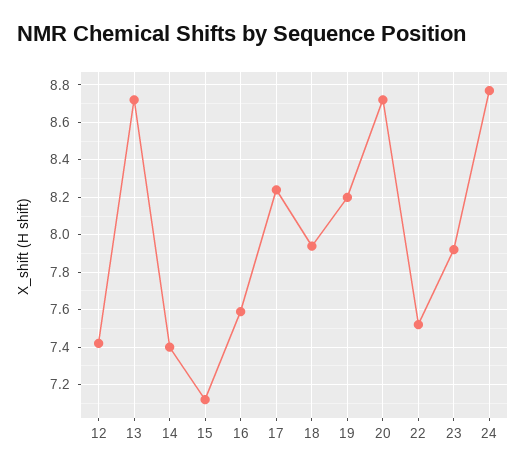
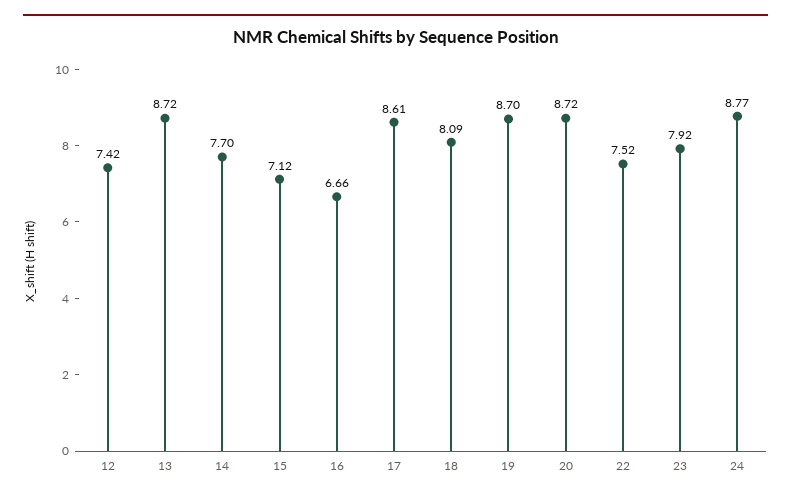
14: 7.4 -> 7.7
16: 7.6 -> 6.66
17: 8.25 -> 8.61
18: 7.95 -> 8.09
19: 8.2 -> 8.7

